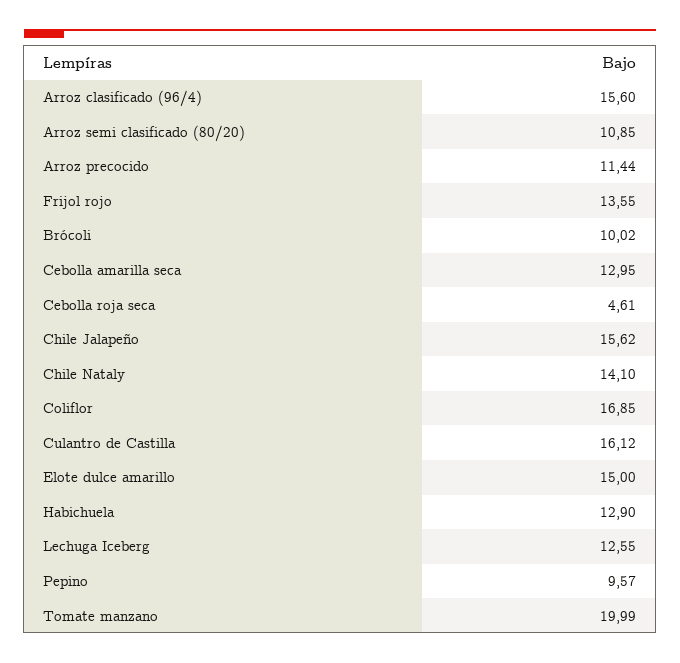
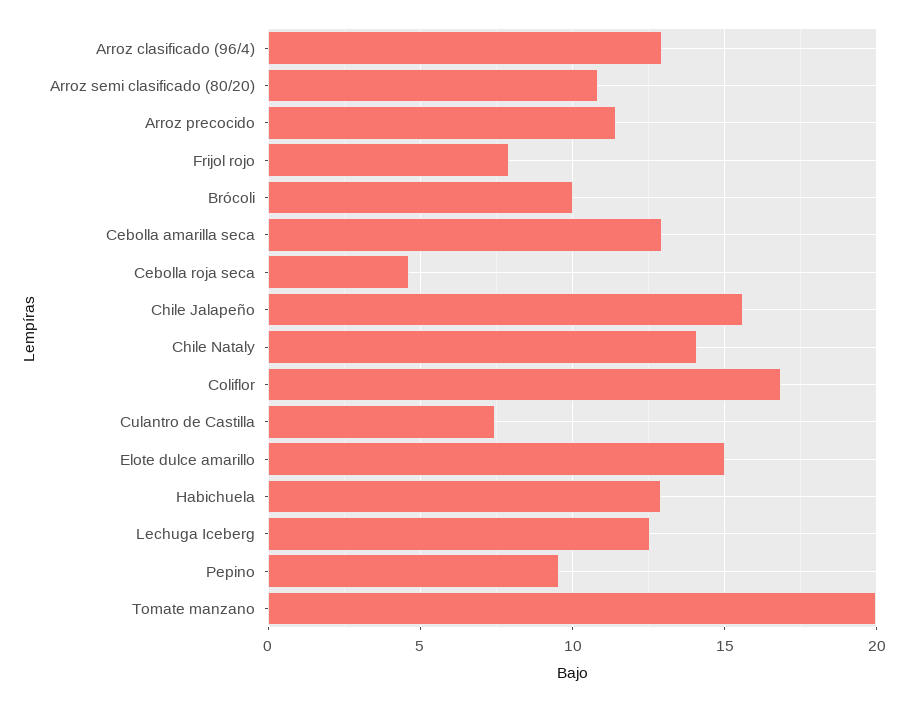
Arroz clasificado (96/4): 15.6 -> 13
Frijol rojo: 13.55 -> 8
Culantro de Castilla: 16.12 -> 7.5

